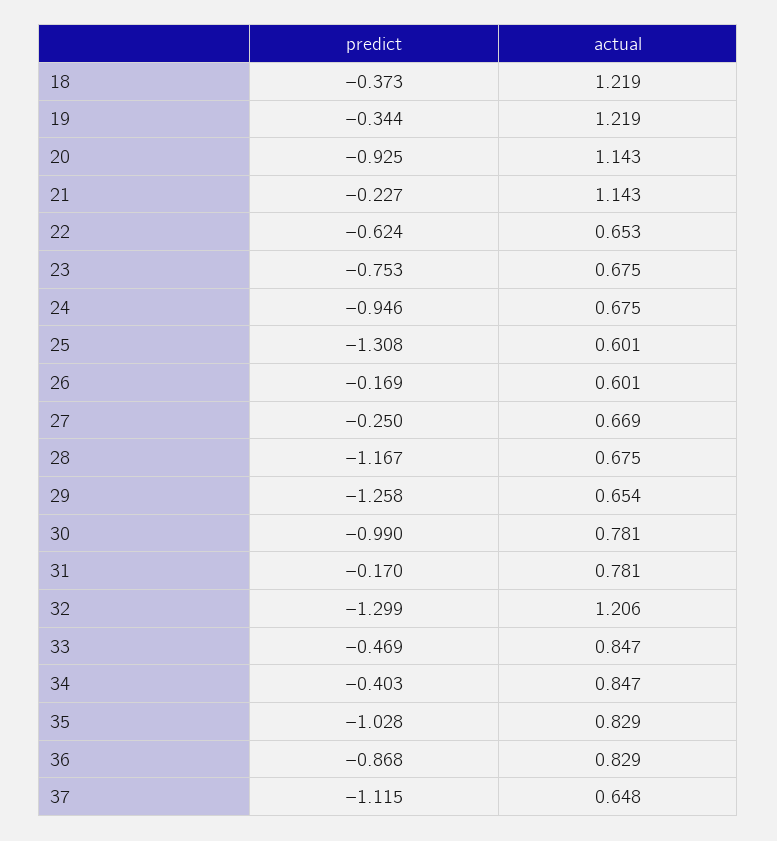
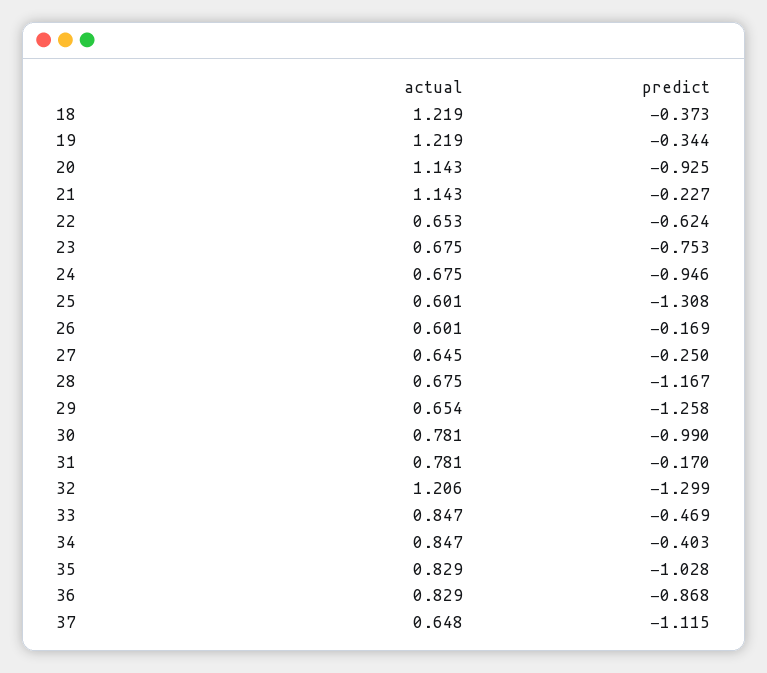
actual, 27: 0.669 -> 0.645

